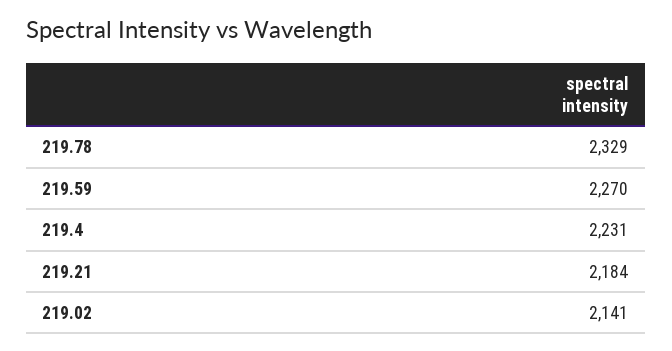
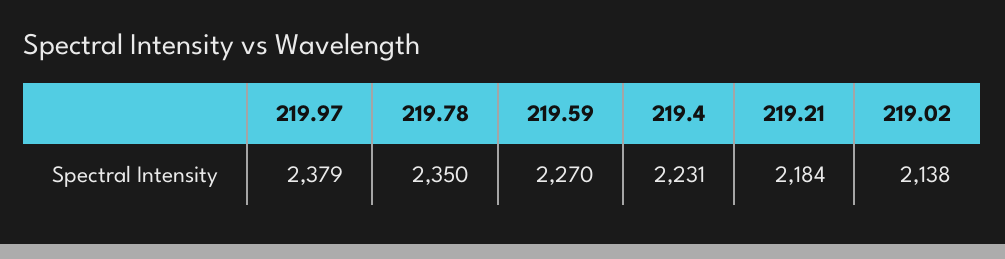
219.78: 2329 -> 2350
219.02: 2141 -> 2138
219.97: none -> 2379

